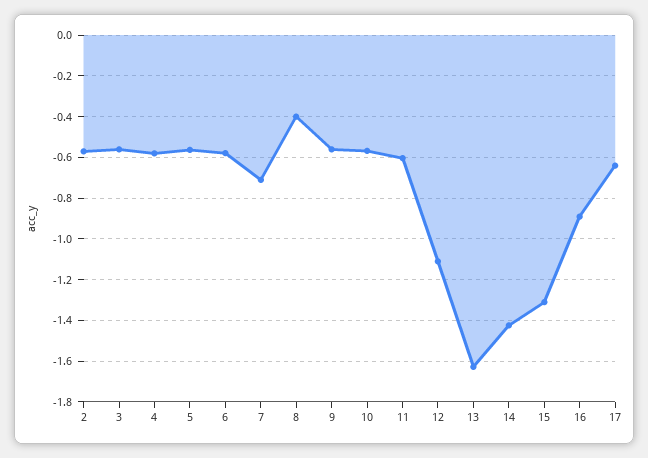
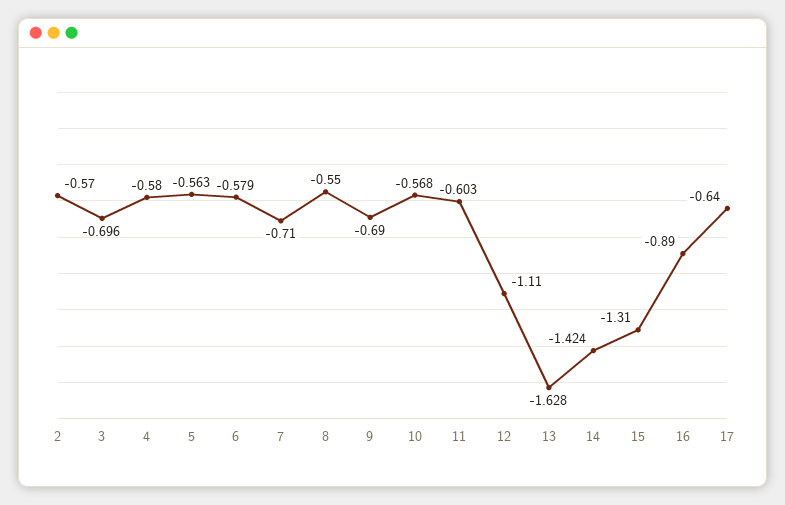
3: -0.55 -> -0.696
8: -0.4 -> -0.55
9: -0.55 -> -0.69

